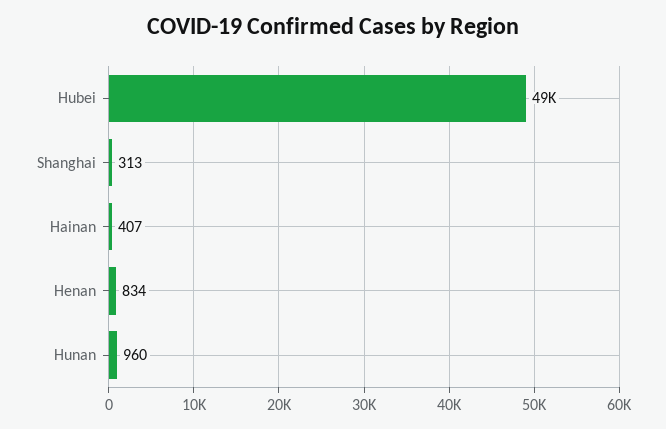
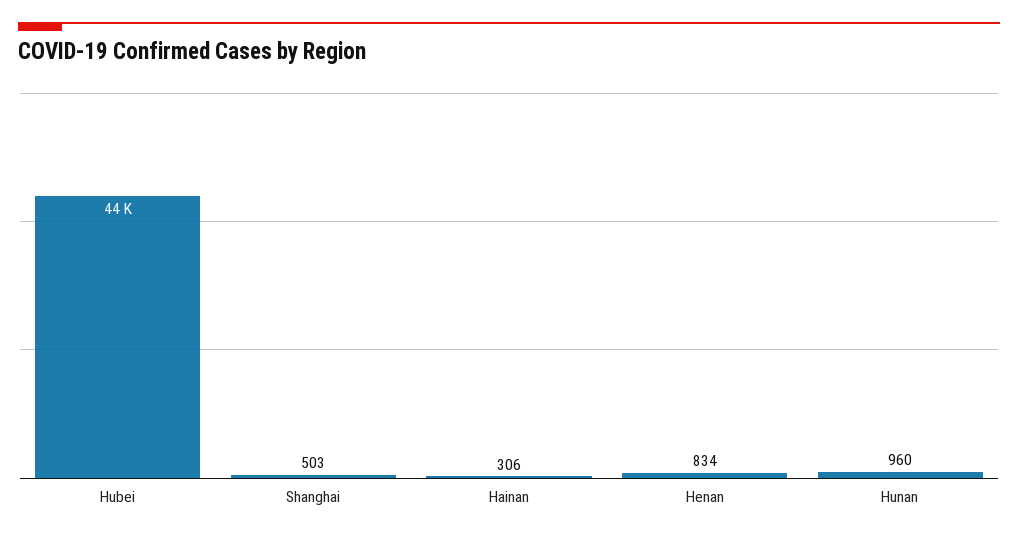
Hubei: 49000 -> 44000
Shanghai: 313 -> 503
Hainan: 407 -> 306

